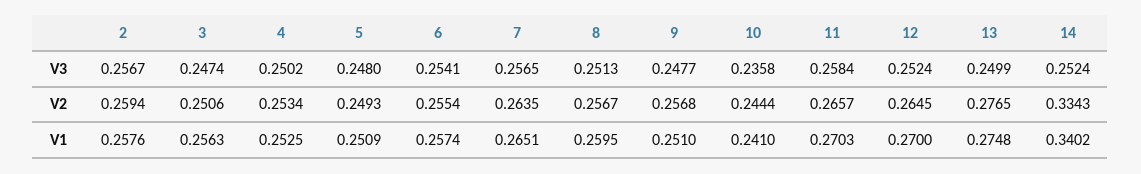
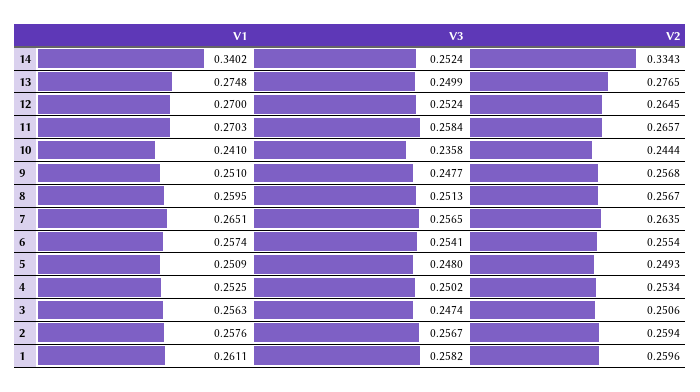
1, V1: none -> 0.2611
1, V3: none -> 0.2582
1, V2: none -> 0.2596

